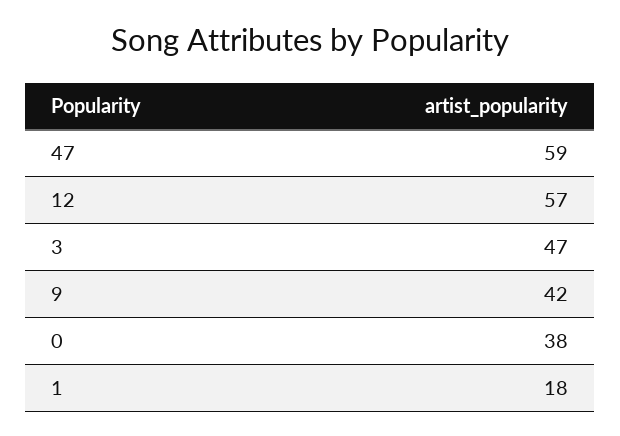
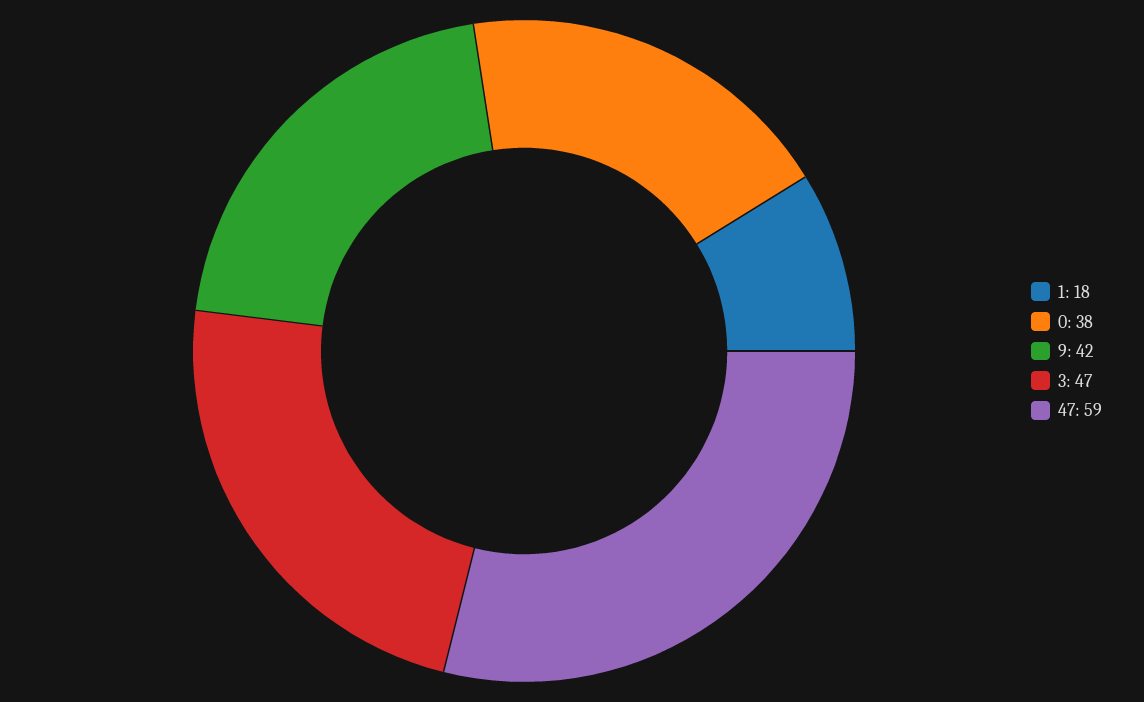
12: 57 -> none

